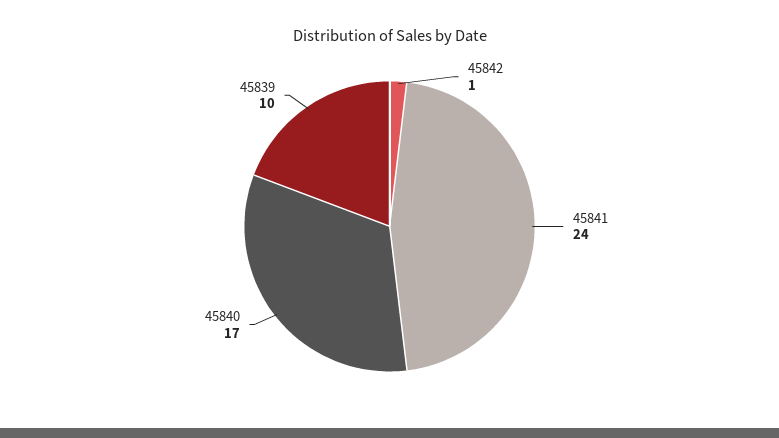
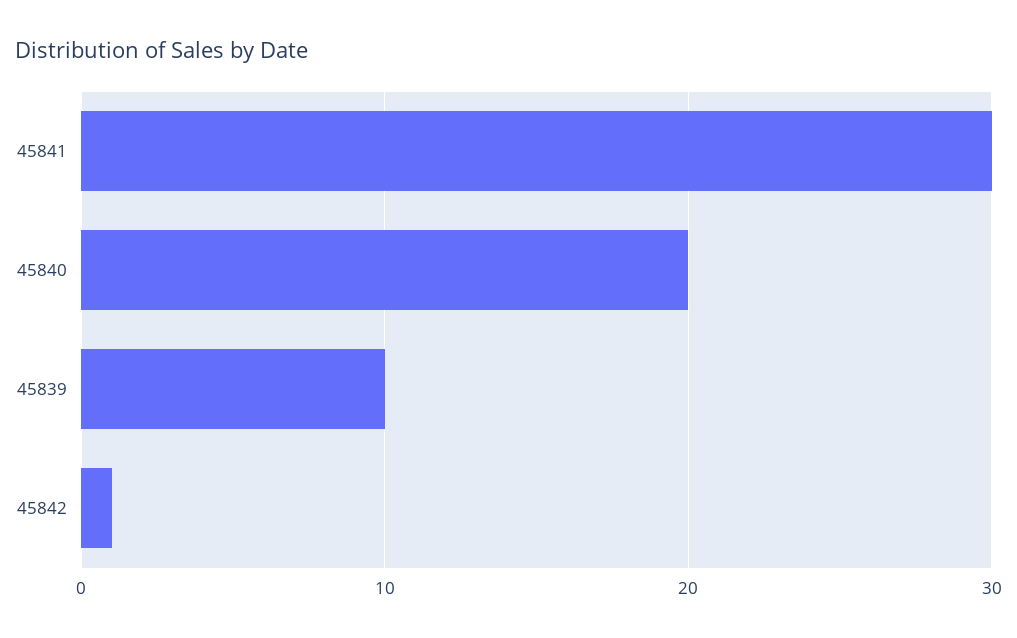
45841: 24 -> 30
45840: 17 -> 20

